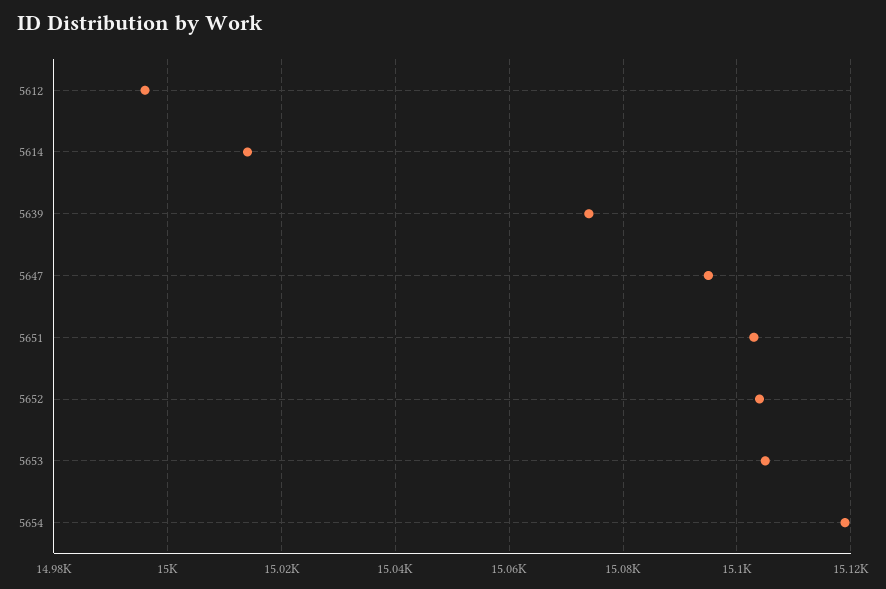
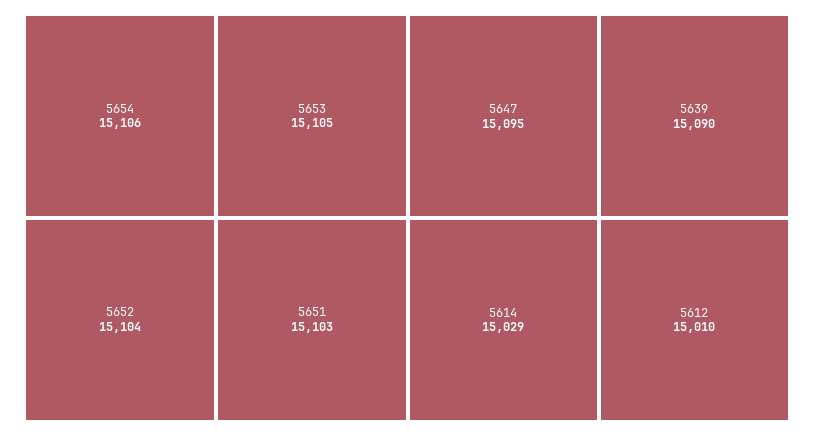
5612: 14995 -> 15010
5614: 15015 -> 15029
5639: 15075 -> 15090
5654: 15120 -> 15106

